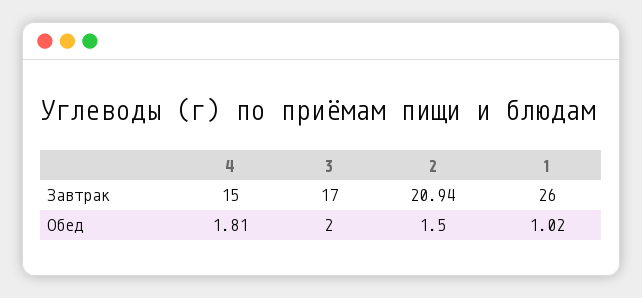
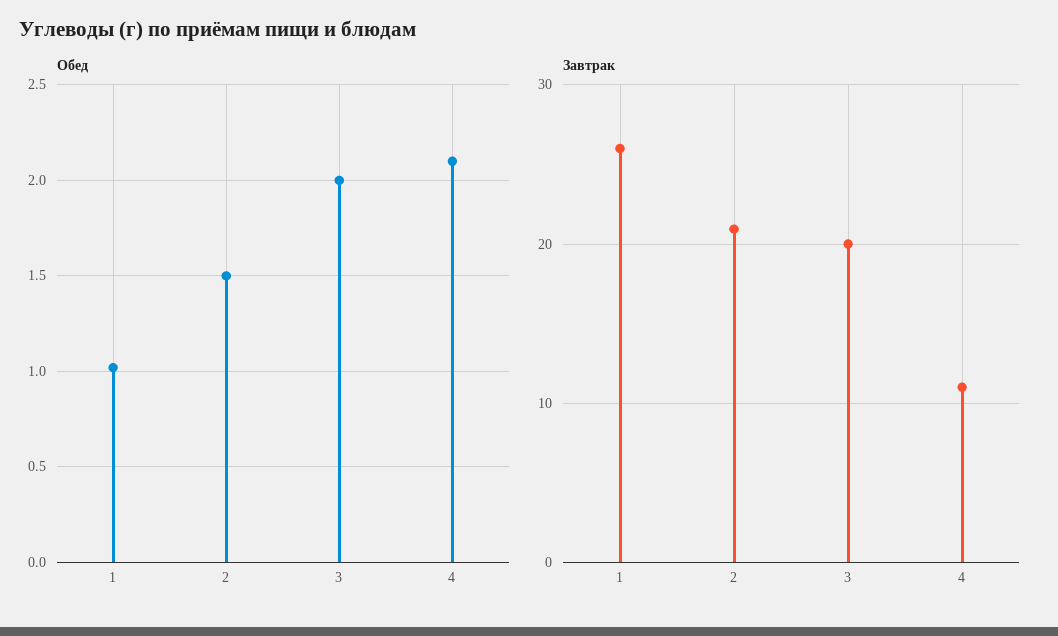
Завтрак, 4: 15 -> 11
Завтрак, 3: 17 -> 20
Обед, 4: 1.81 -> 2.1

